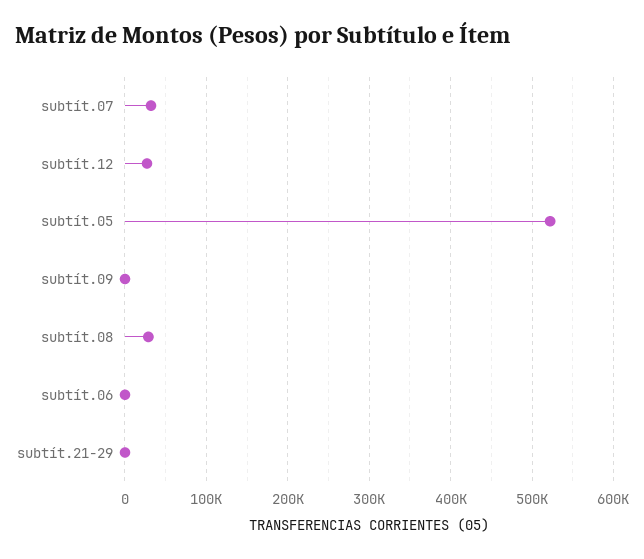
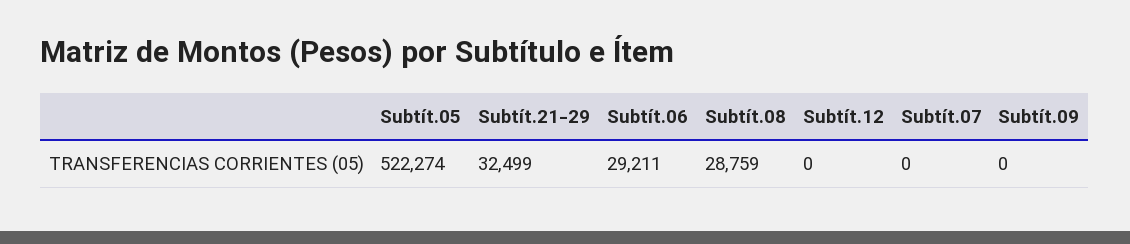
subtít.07: 30000 -> 0
subtít.12: 30000 -> 0
subtít.06: 0 -> 29211
subtít.21-29: 0 -> 32499

